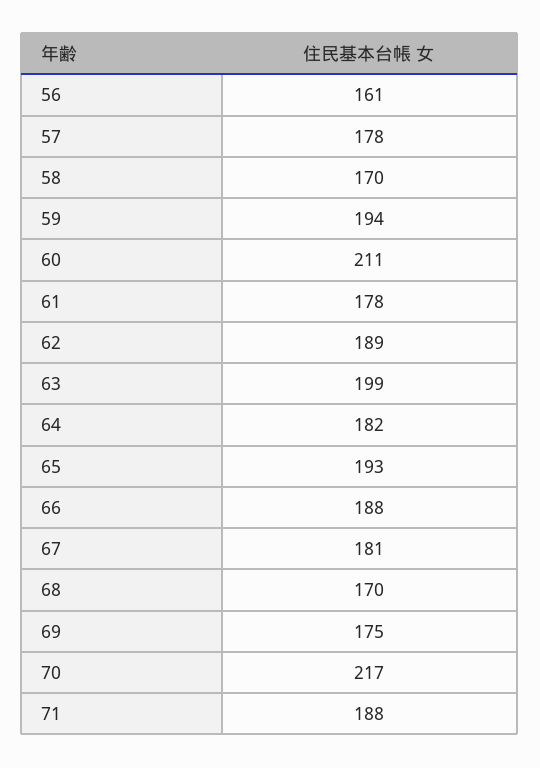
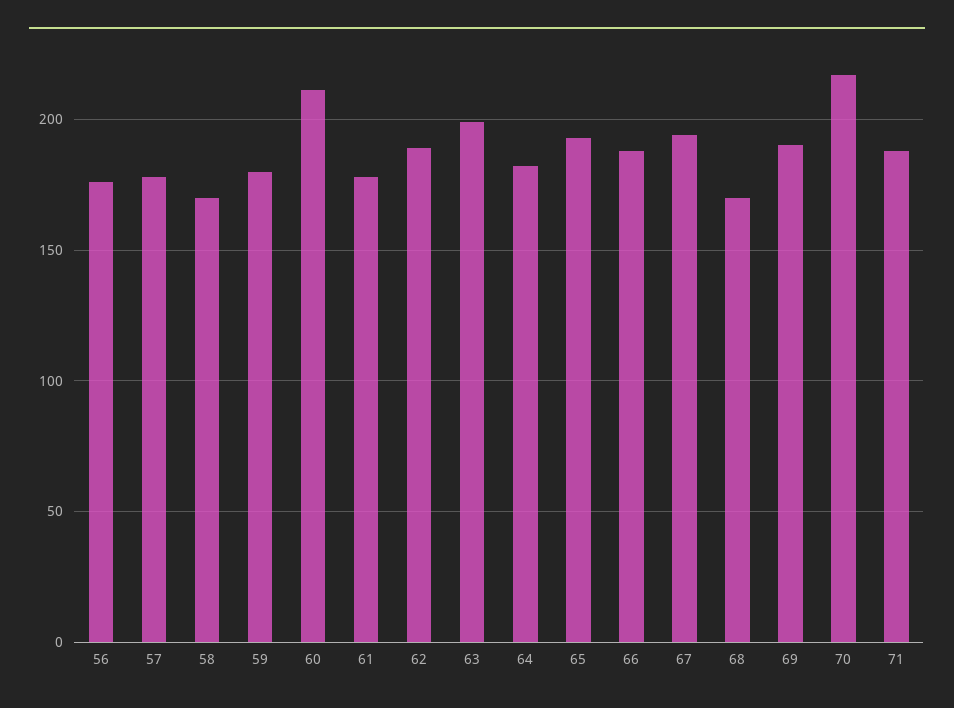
56: 161 -> 175
59: 194 -> 180
67: 181 -> 195
69: 175 -> 190

